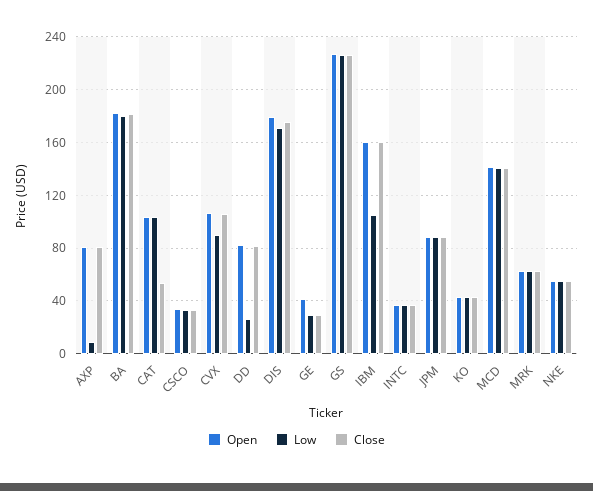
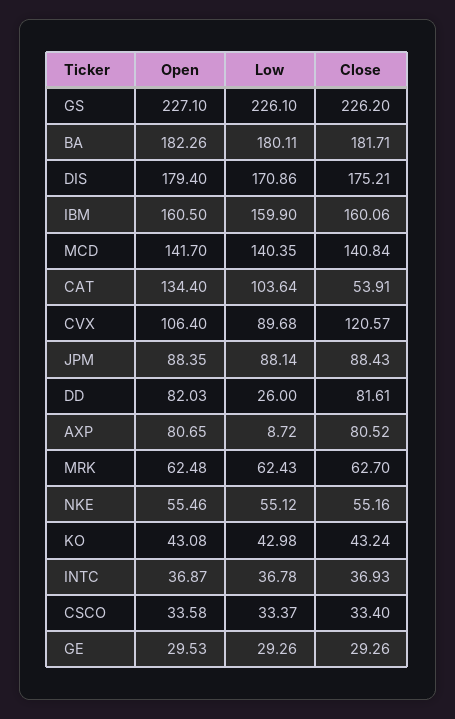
Open, CAT: 105 -> 134.4
Close, CVX: 105 -> 120.57
Open, GE: 40 -> 29.53
Low, IBM: 105 -> 159.9

